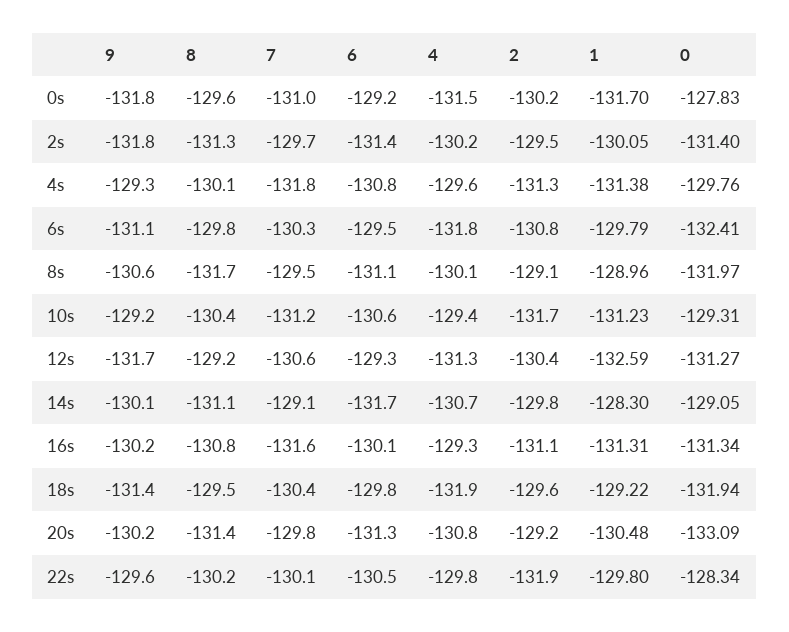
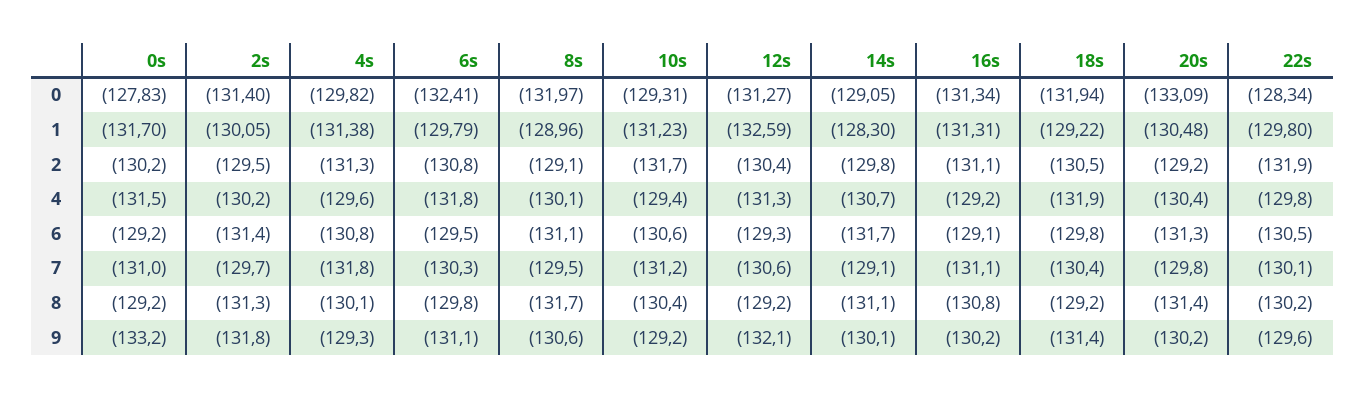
9, 0s: -131.8 -> -133.2
8, 0s: -129.6 -> -129.2
0, 4s: -129.76 -> -129.82
9, 12s: -131.7 -> -132.1
7, 16s: -131.6 -> -131.1
6, 16s: -130.1 -> -129.1
4, 16s: -129.3 -> -129.2
8, 18s: -129.5 -> -129.2
2, 18s: -129.6 -> -130.5
4, 20s: -130.8 -> -130.4

